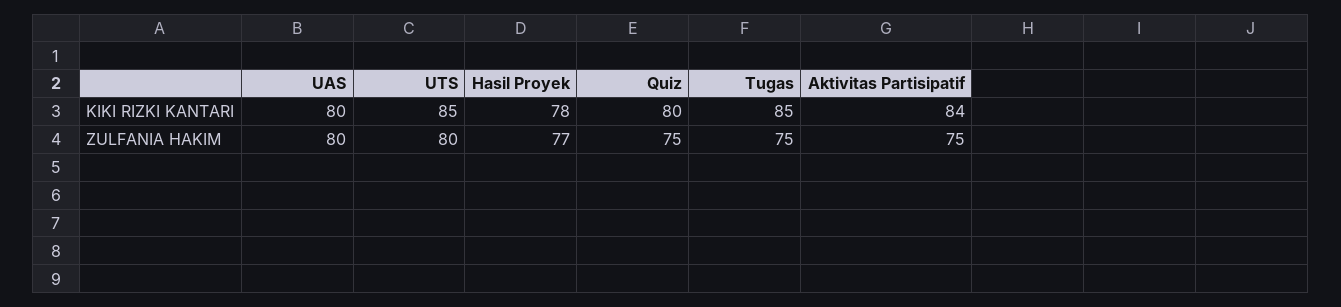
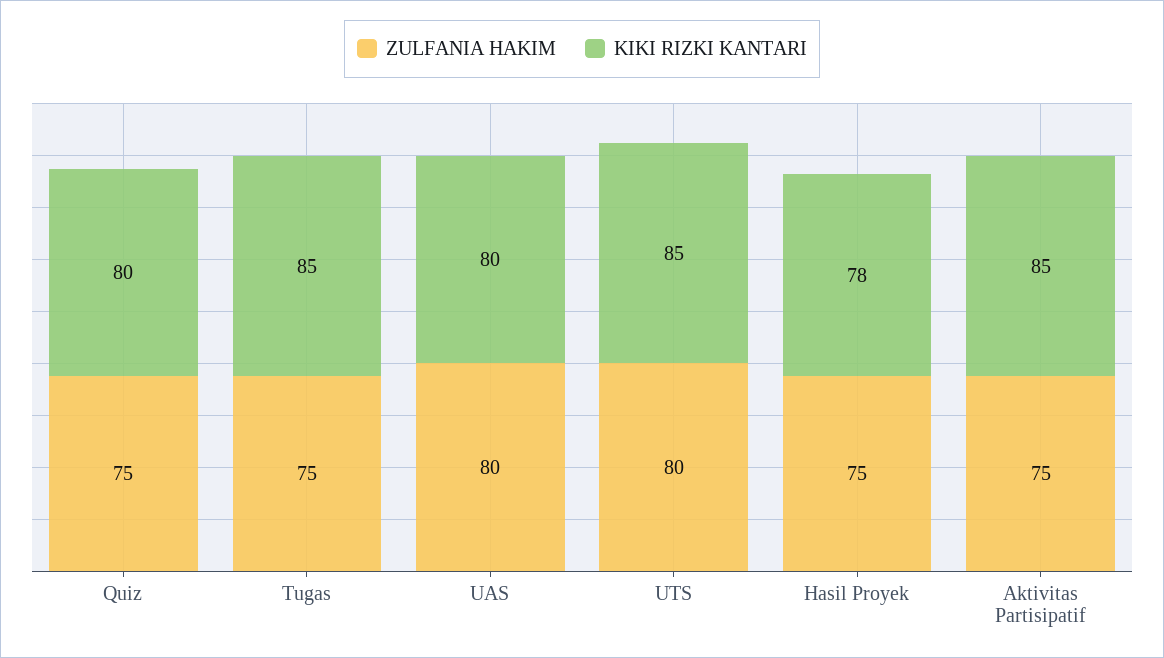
KIKI RIZKI KANTARI, Aktivitas Partisipatif: 84 -> 85
ZULFANIA HAKIM, Hasil Proyek: 77 -> 75

